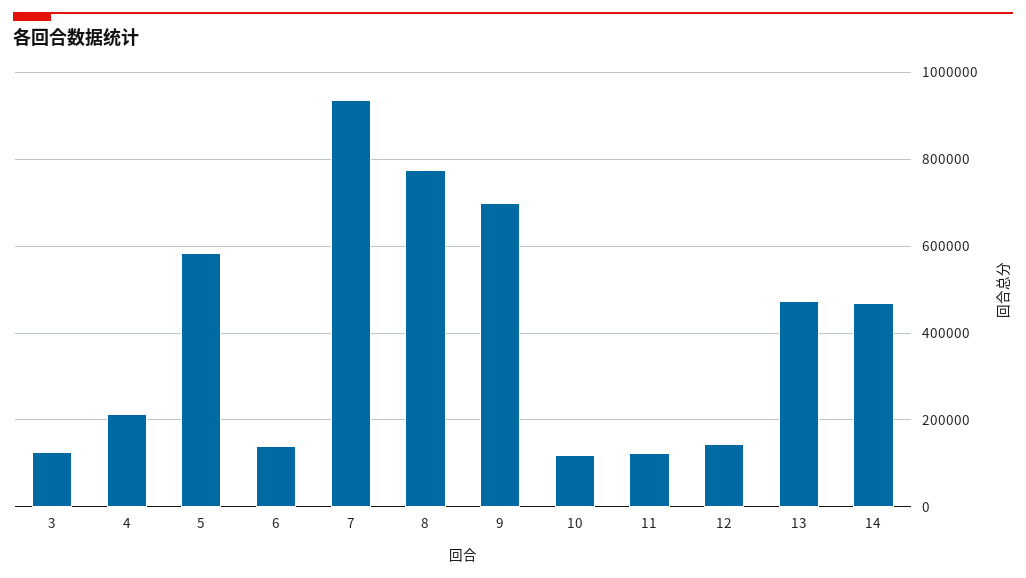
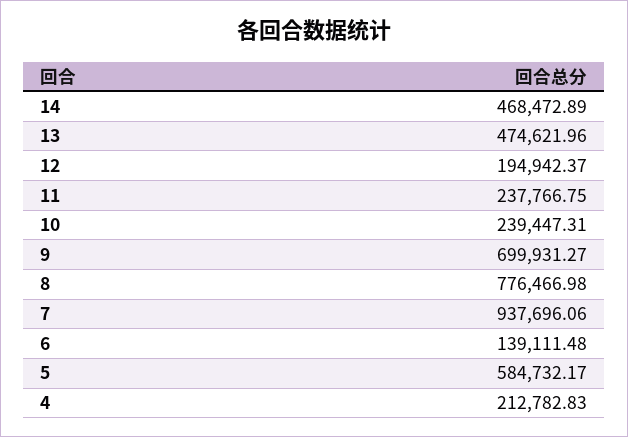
3: 120000 -> none
10: 120000 -> 239447.31
11: 120000 -> 237766.75
12: 140000 -> 194942.37

